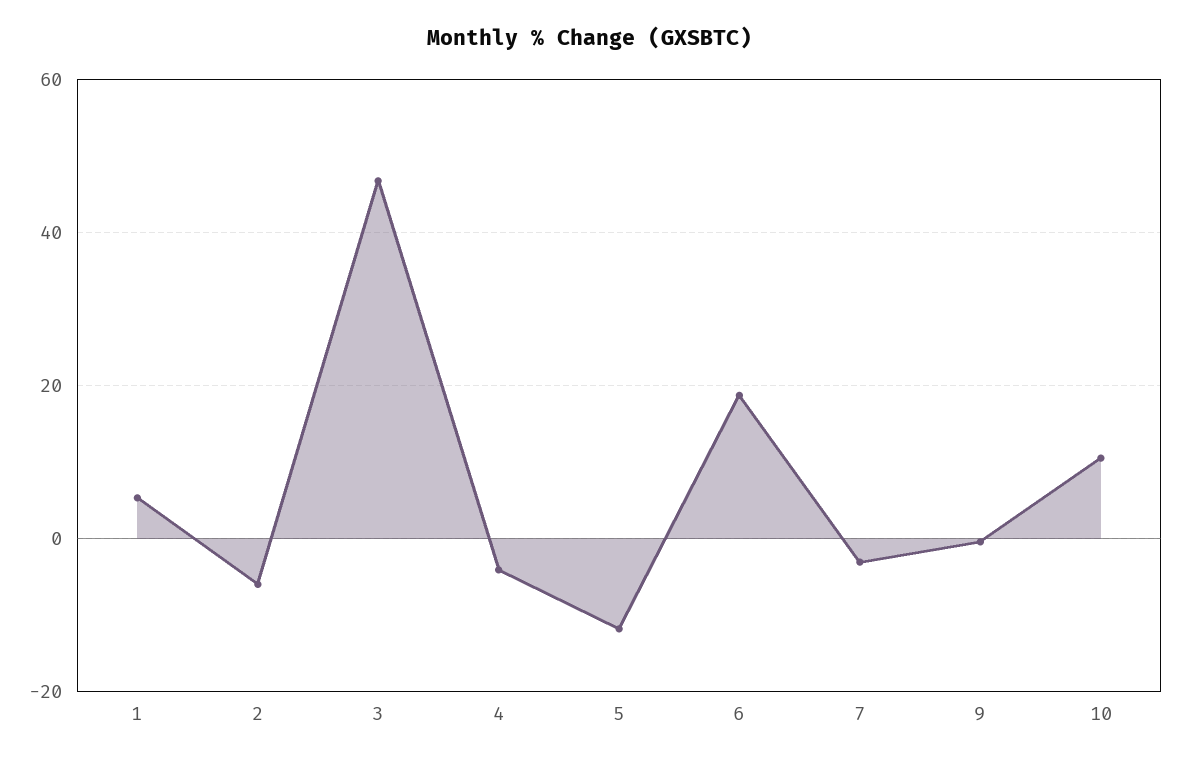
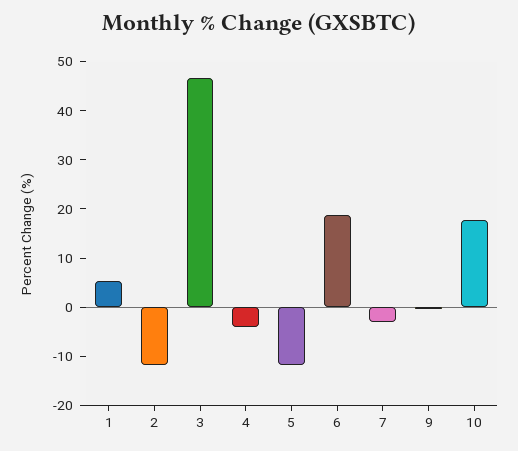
2: -6 -> -12
10: 10 -> 18

